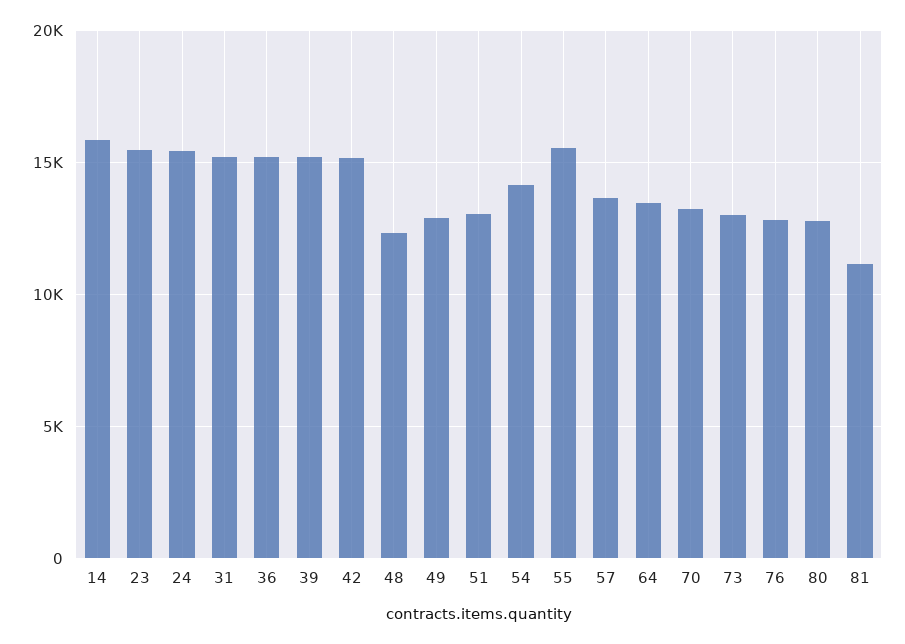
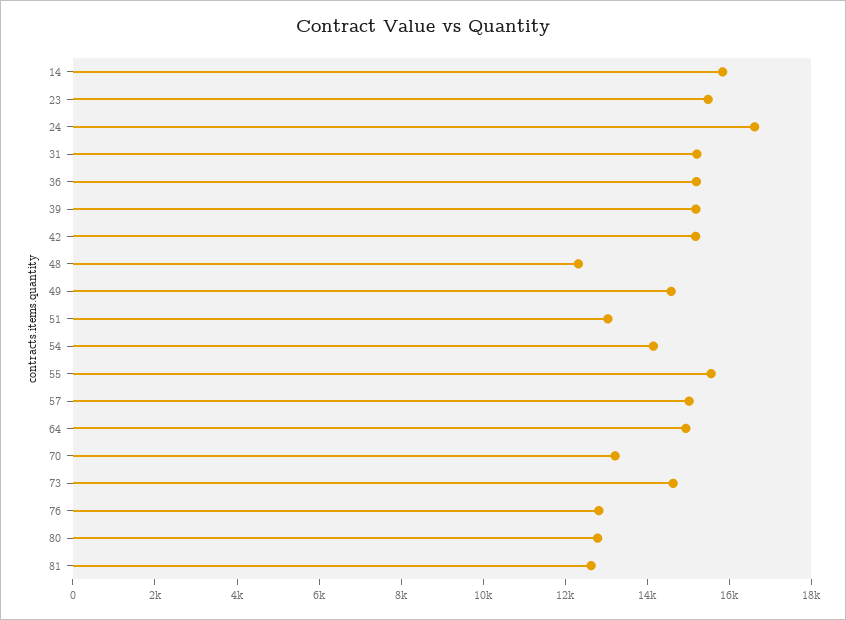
24: 15500 -> 16500
49: 13000 -> 14500
57: 13500 -> 15000
64: 13500 -> 15000
73: 13000 -> 14500
81: 11000 -> 12500

